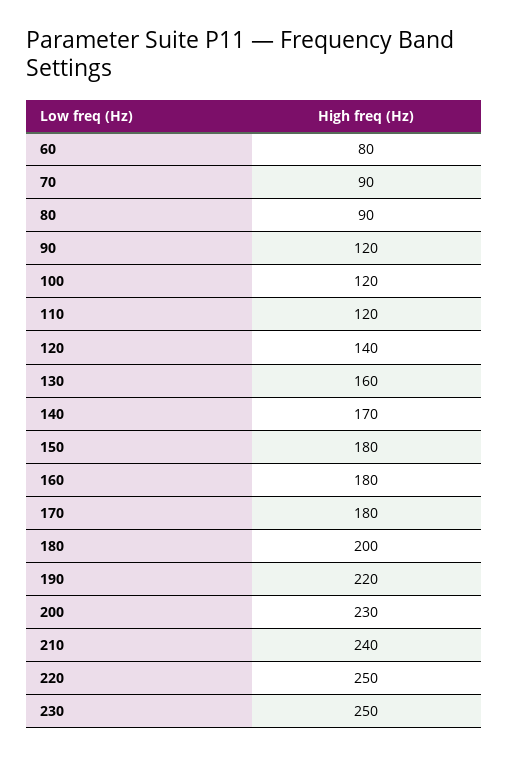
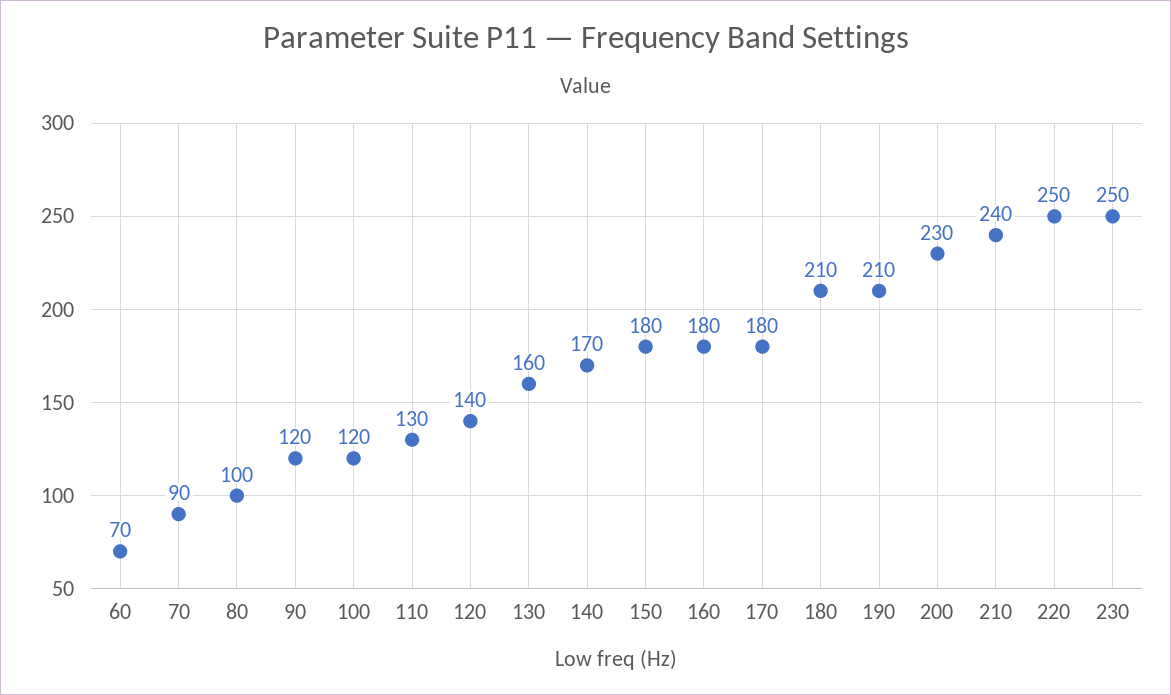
60: 80 -> 70
80: 90 -> 100
110: 120 -> 130
180: 200 -> 210
190: 220 -> 210

